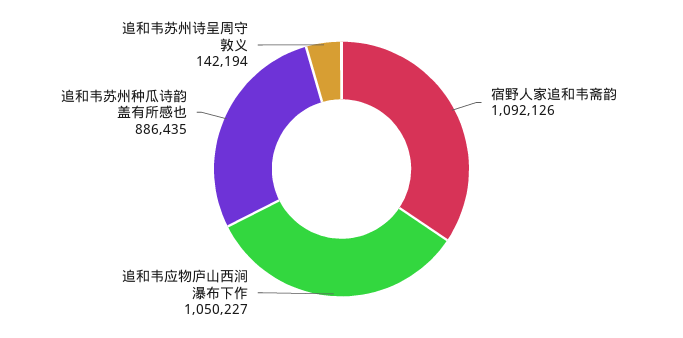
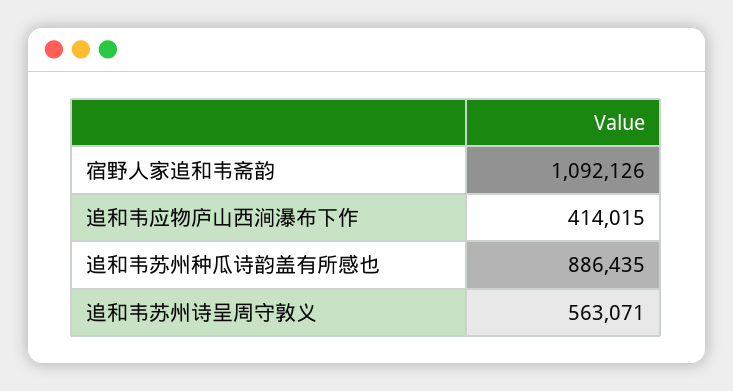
追和韦应物庐山西涧瀑布下作: 1050227 -> 414015
追和韦苏州诗呈周守敦义: 142194 -> 563071

